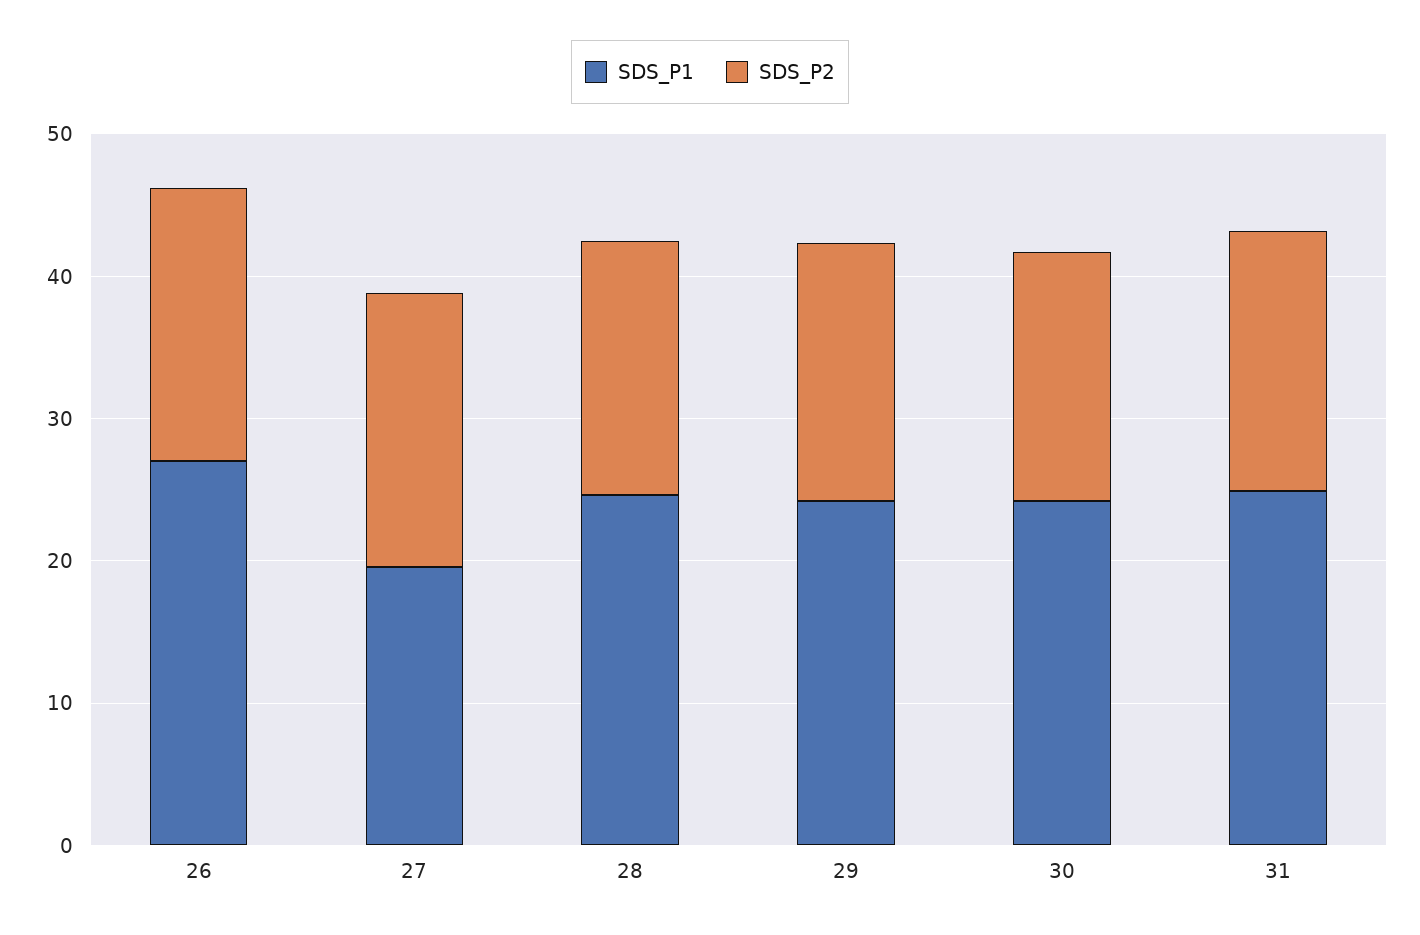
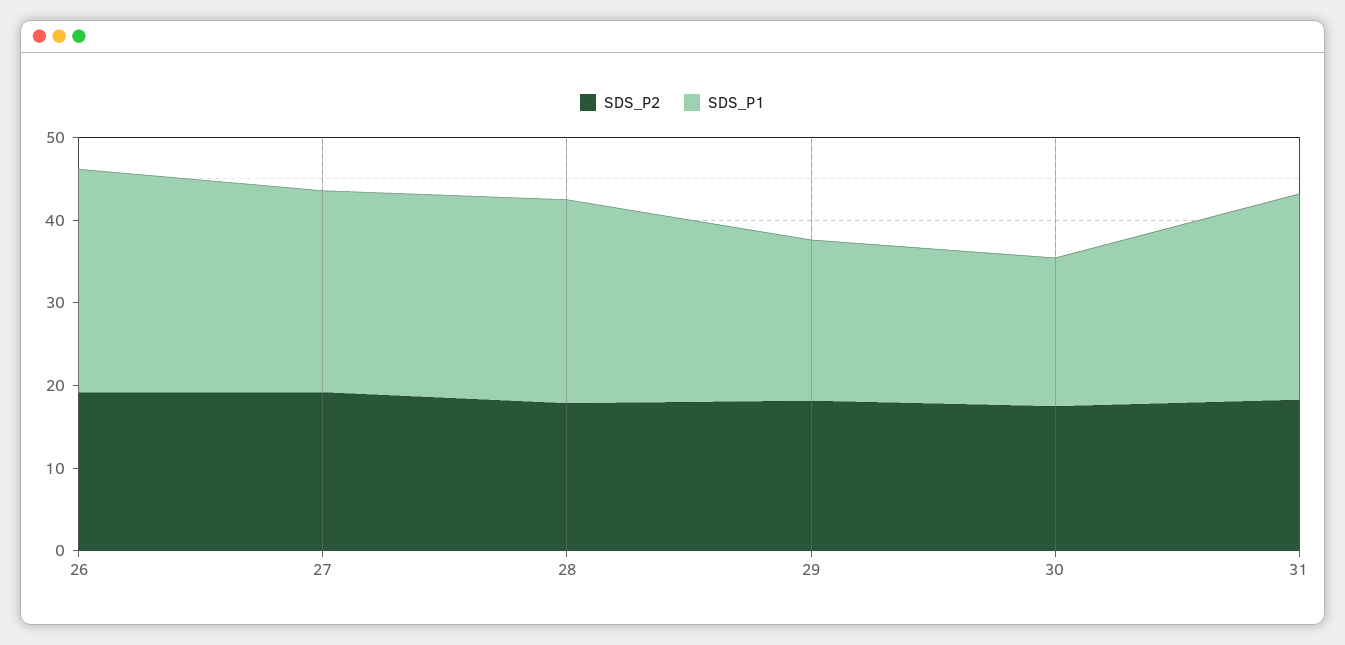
SDS_P1, 27: 20 -> 24
SDS_P1, 29: 24 -> 20
SDS_P1, 30: 24 -> 18

